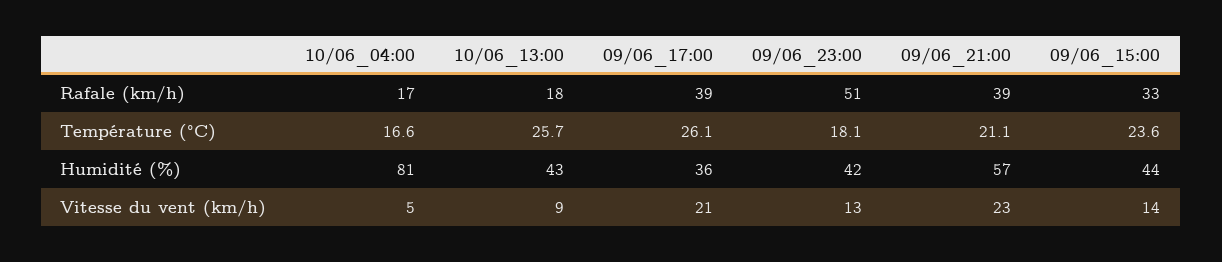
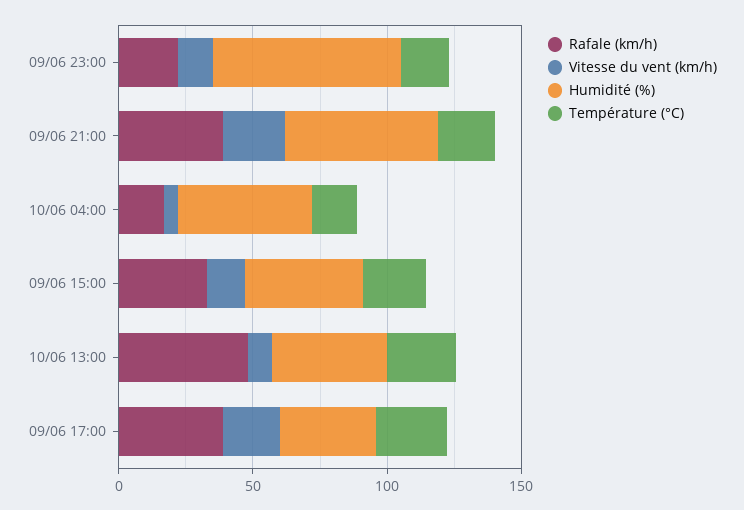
Rafale (km/h), 10/06_13:00: 18 -> 50
Rafale (km/h), 09/06_23:00: 51 -> 20
Humidité (%), 10/06_04:00: 81 -> 50
Humidité (%), 09/06_23:00: 42 -> 70

